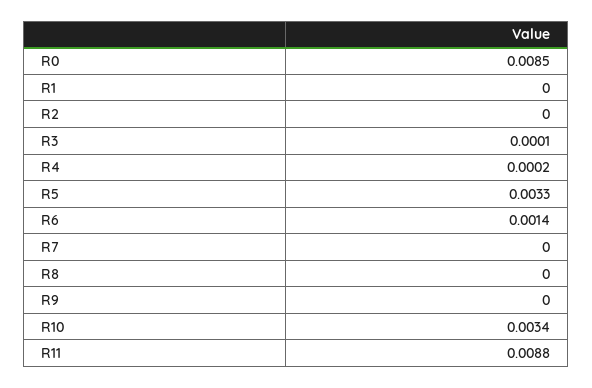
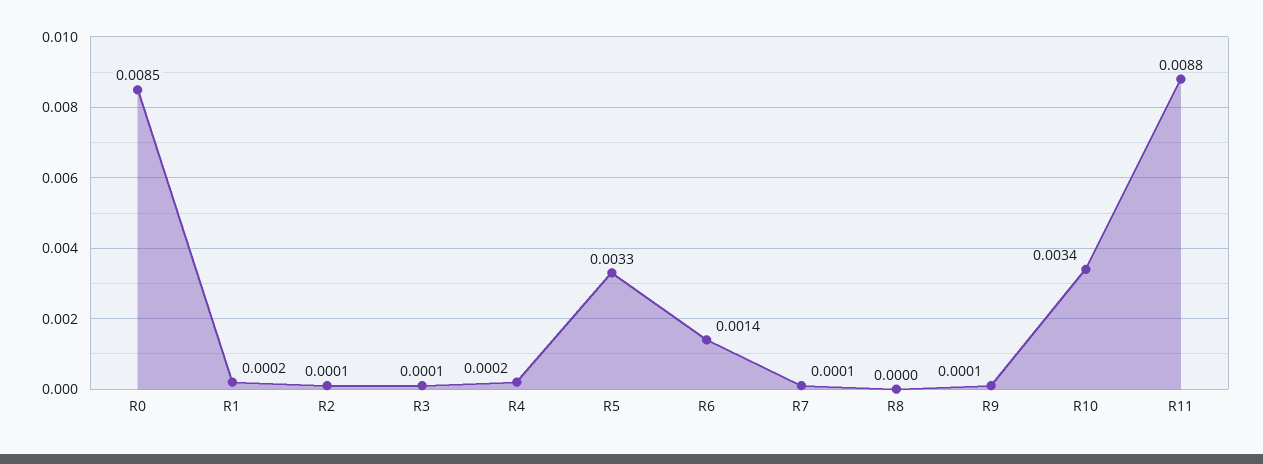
R1: 0 -> 0.0002
R2: 0 -> 0.0001
R7: 0 -> 0.0001
R9: 0 -> 0.0001

